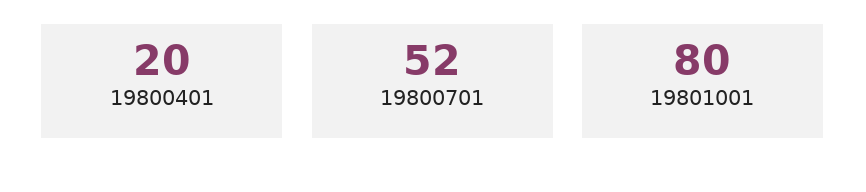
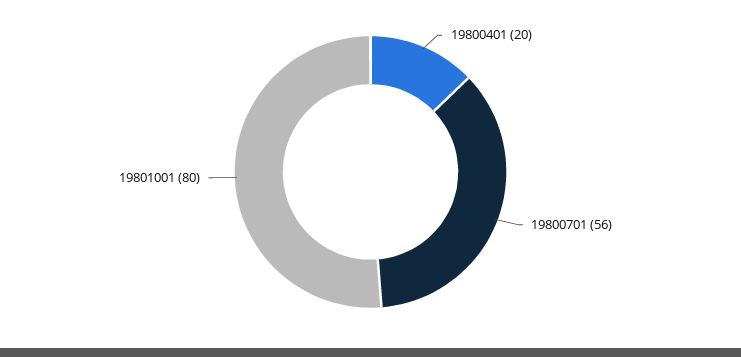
19800701: 52 -> 56

